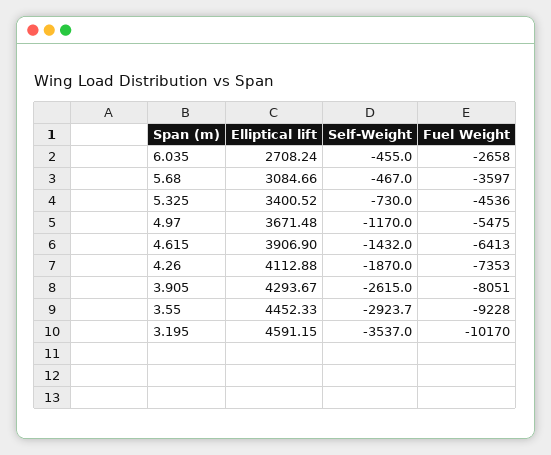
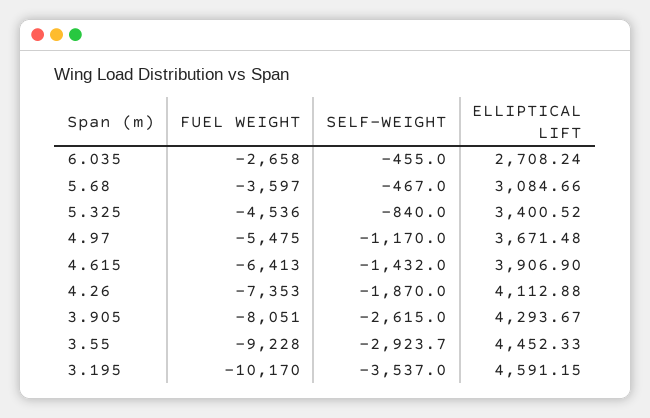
Self-Weight, 5.325: -730 -> -840

